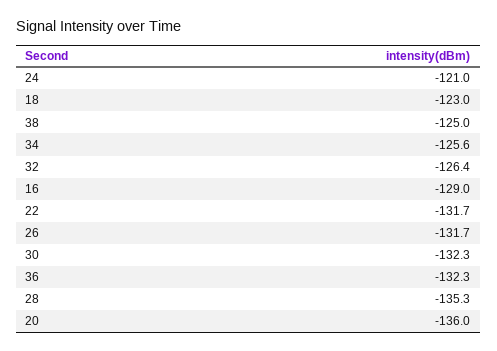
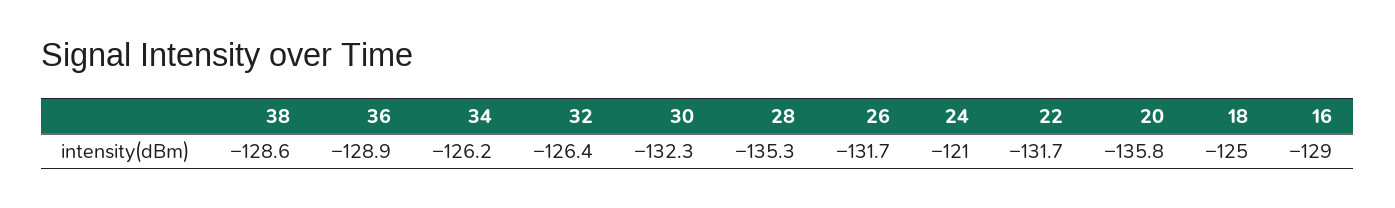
18: -123 -> -125
38: -125 -> -128.6
34: -125.6 -> -126.2
36: -132.3 -> -128.9
20: -136 -> -135.8

